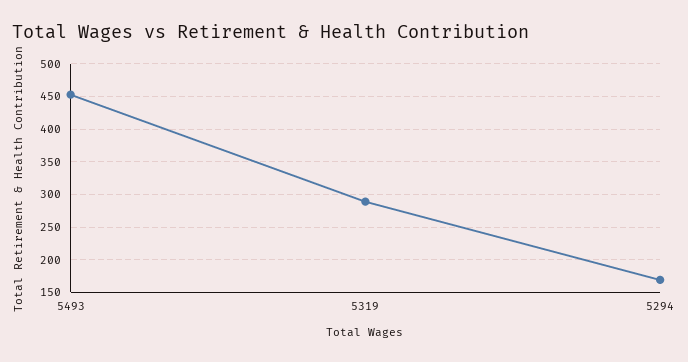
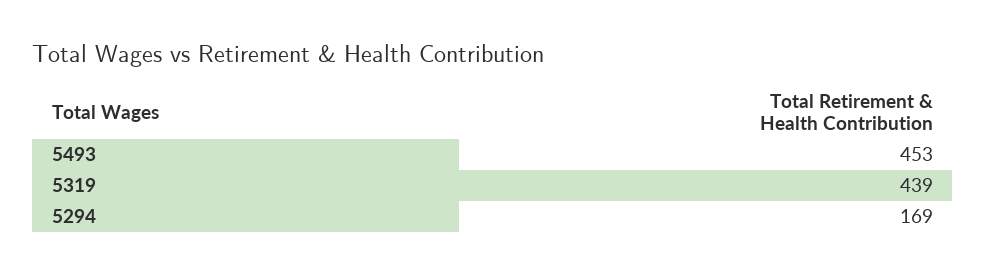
5319: 290 -> 439

